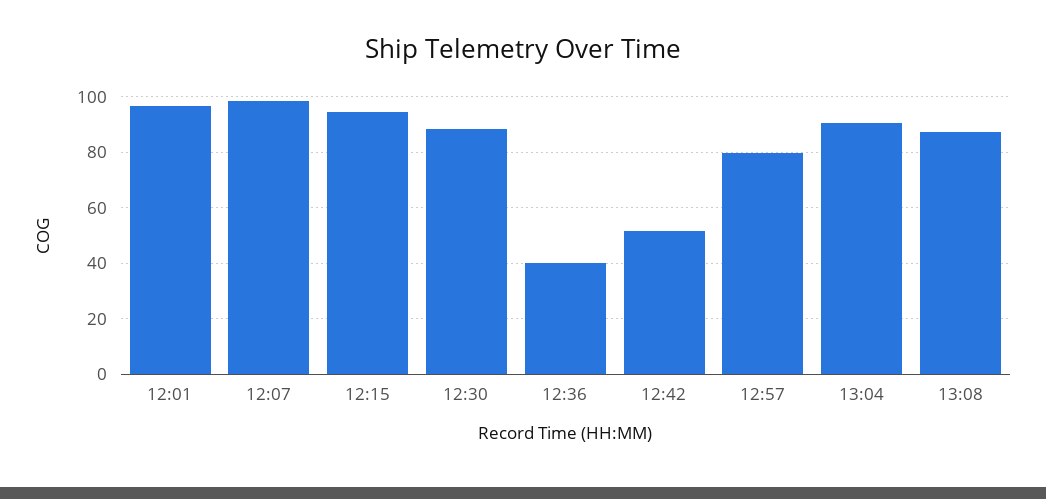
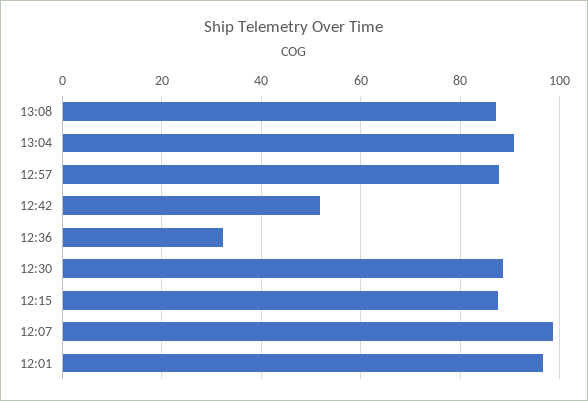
12:15: 95 -> 88
12:36: 40 -> 32
12:57: 80 -> 88

